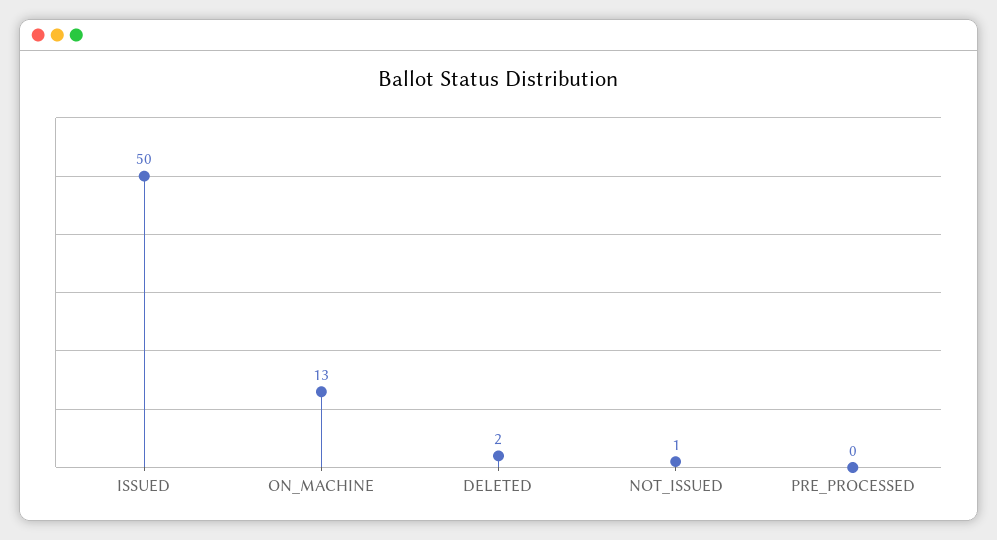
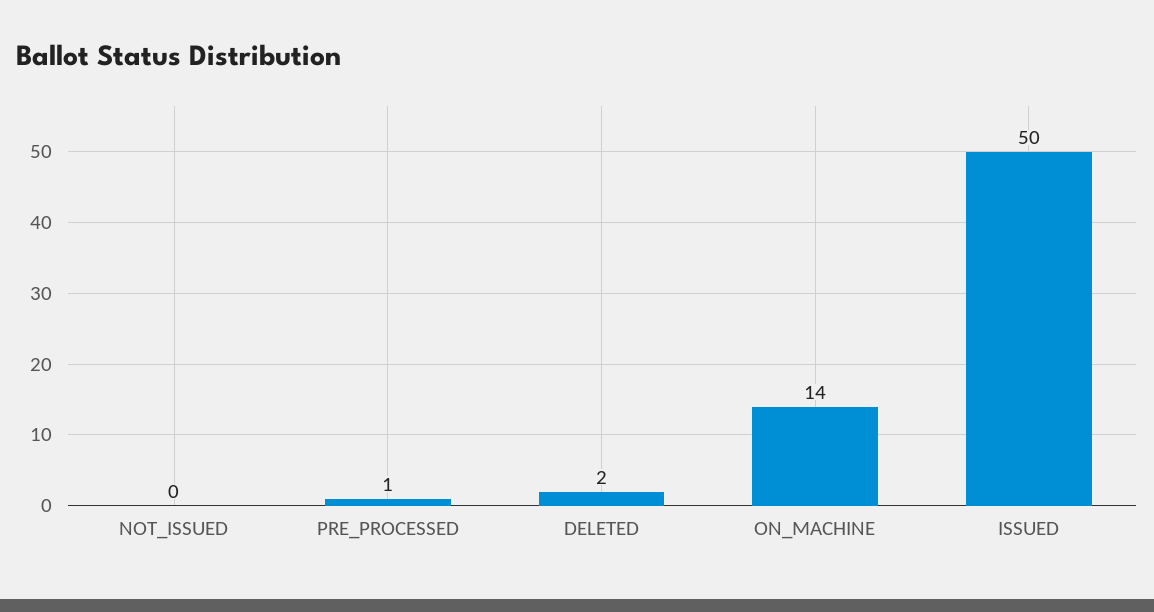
ON_MACHINE: 13 -> 14
NOT_ISSUED: 1 -> 0
PRE_PROCESSED: 0 -> 1

